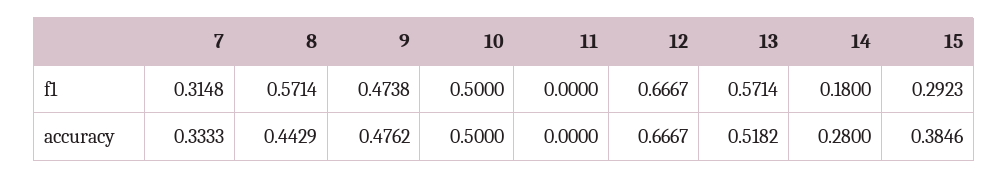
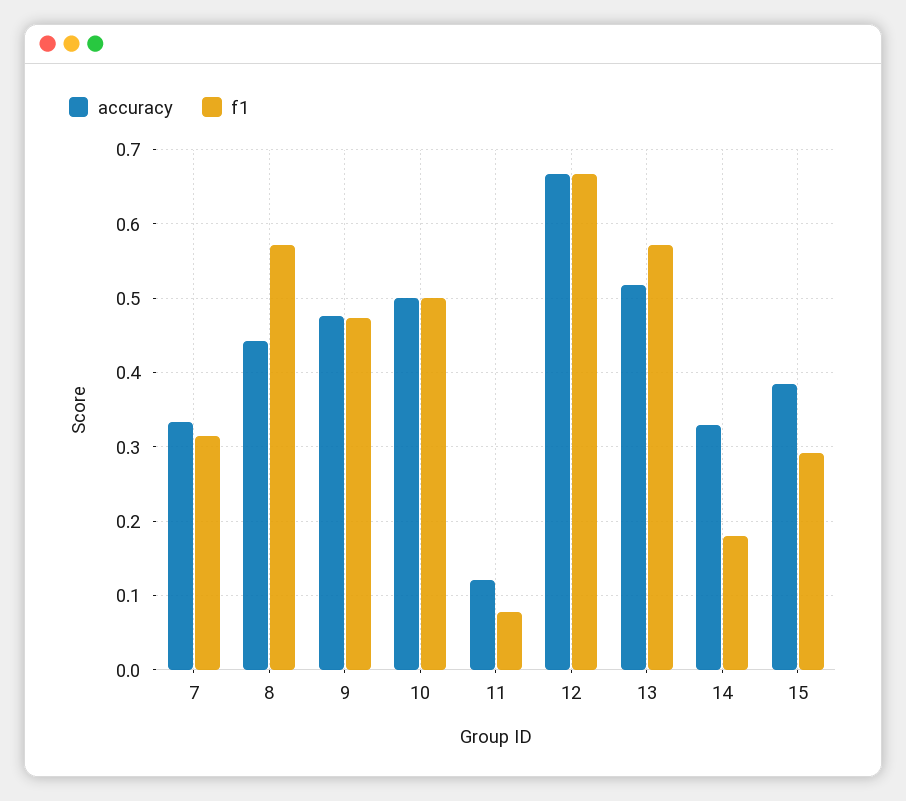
f1, 11: 0 -> 0.08
accuracy, 11: 0 -> 0.12
accuracy, 14: 0.28 -> 0.33

